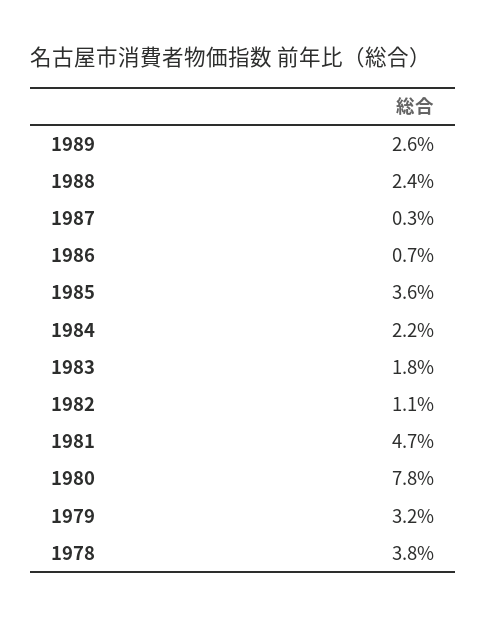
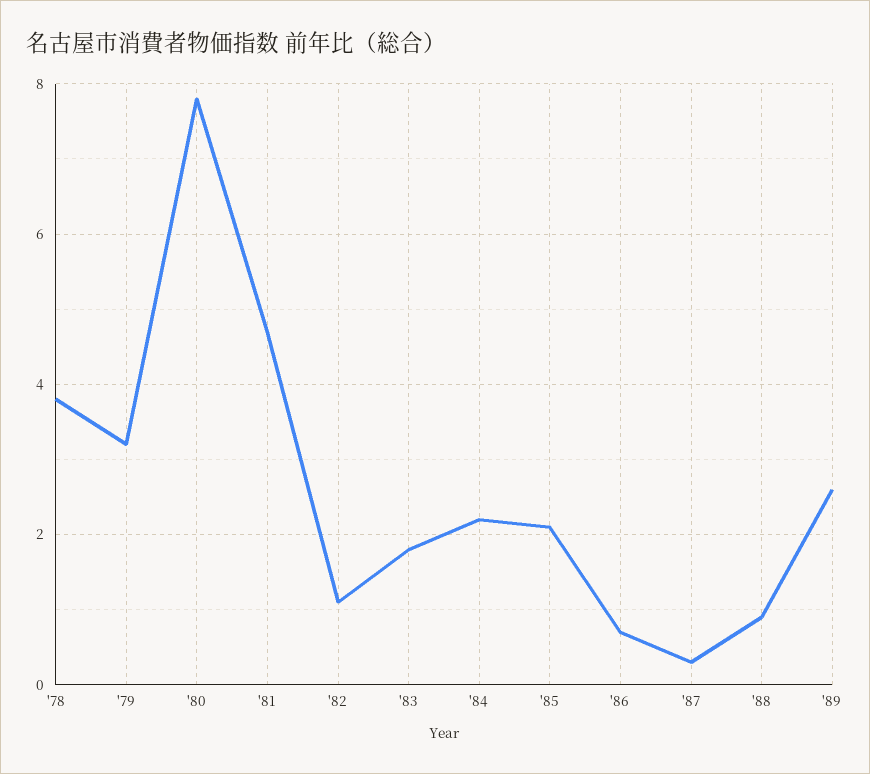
1988: 2.4 -> 1
1985: 3.6 -> 2

